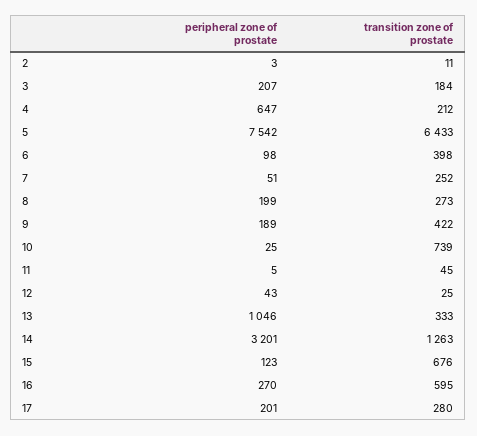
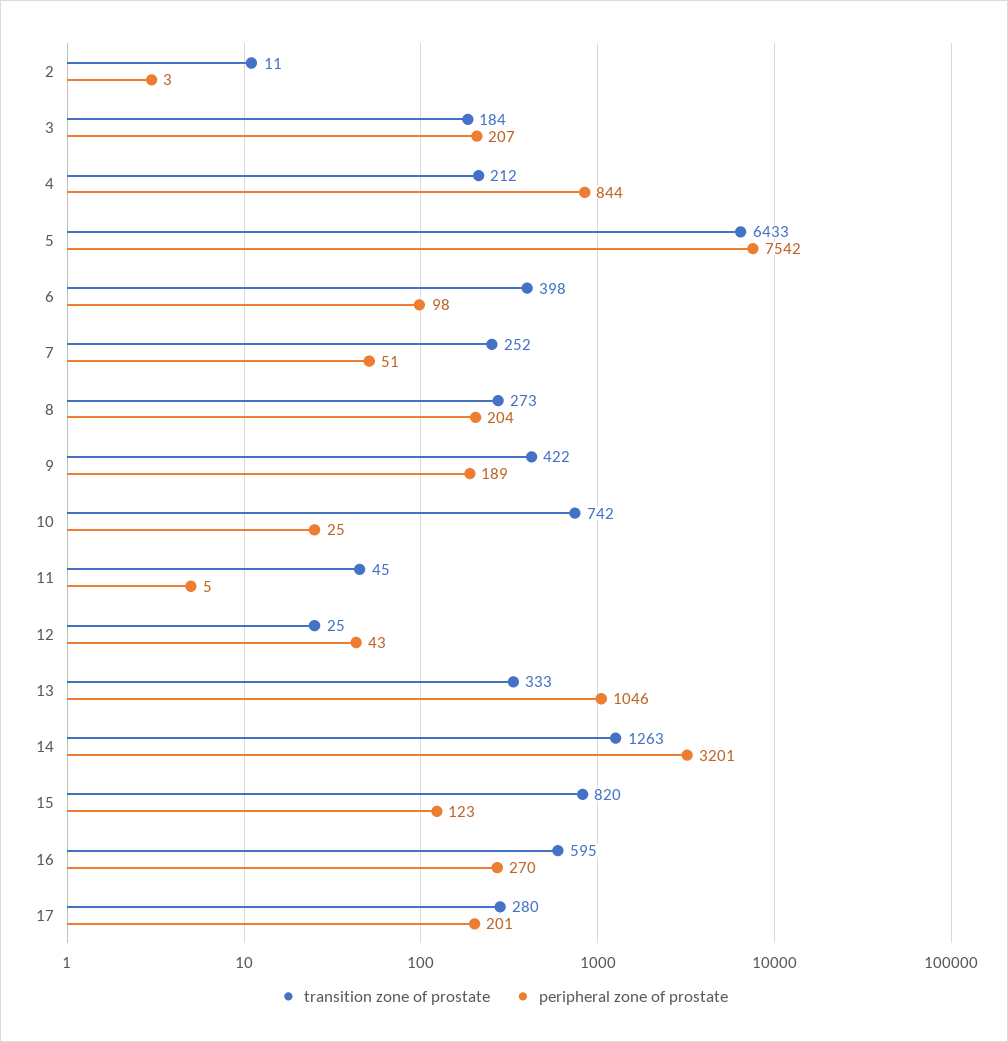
peripheral zone of prostate, 4: 647 -> 844
peripheral zone of prostate, 8: 199 -> 204
transition zone of prostate, 10: 739 -> 742
transition zone of prostate, 15: 676 -> 820

